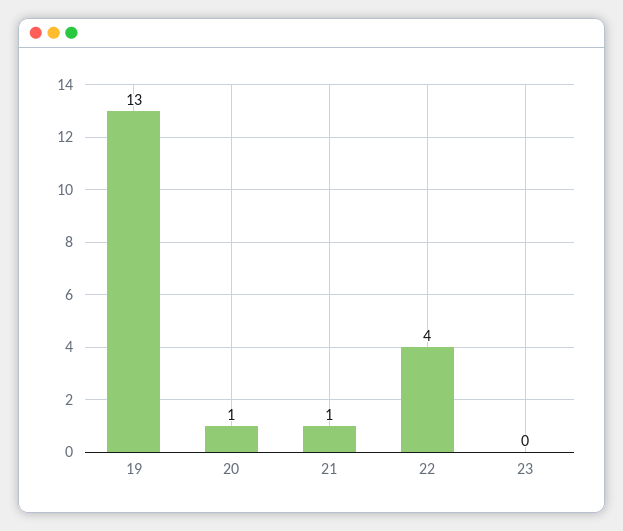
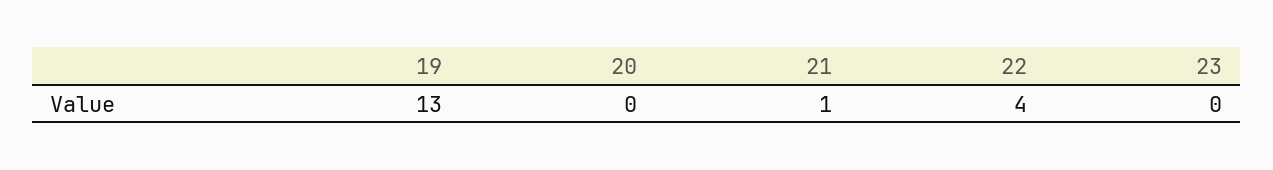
20: 1 -> 0

